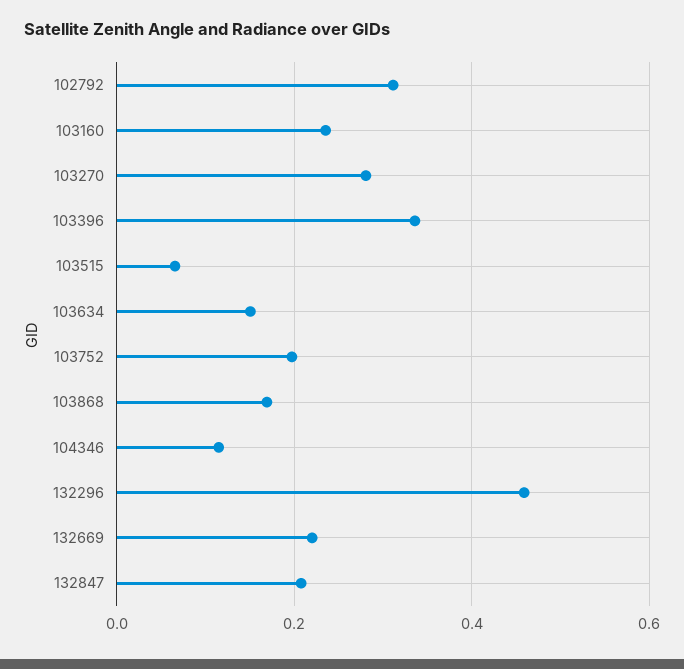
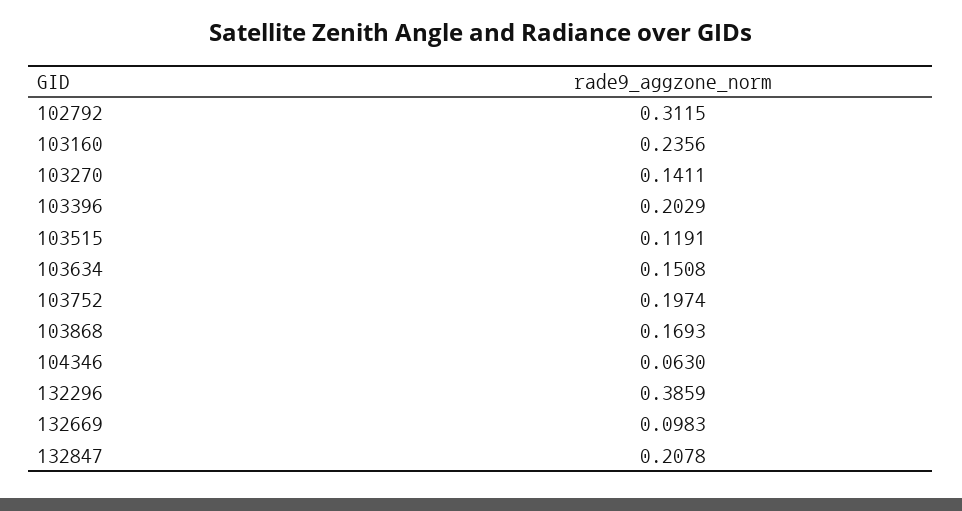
103270: 0.28 -> 0.1411
103396: 0.34 -> 0.2029
103515: 0.06 -> 0.1191
104346: 0.12 -> 0.063
132296: 0.46 -> 0.3859
132669: 0.22 -> 0.0983

